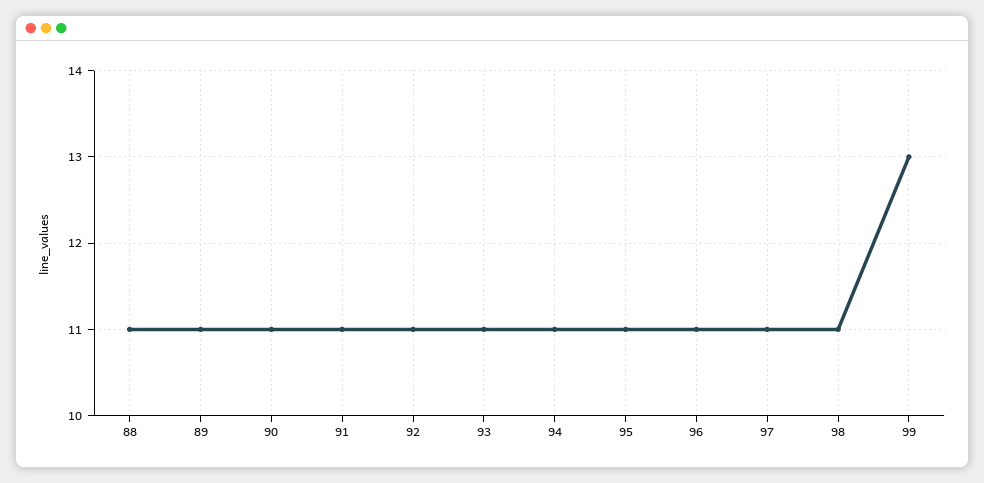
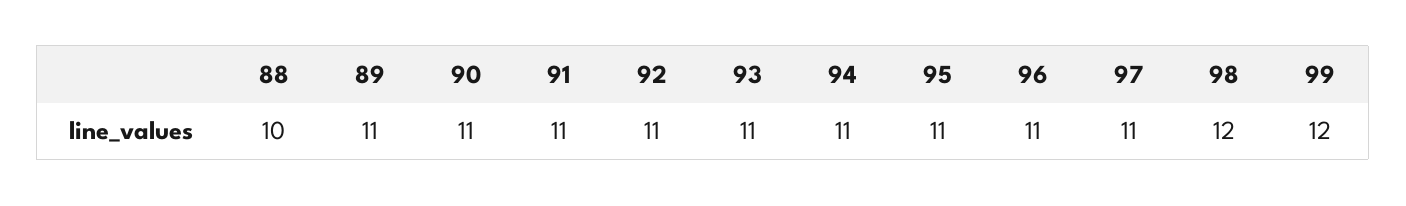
88: 11 -> 10
98: 11 -> 12
99: 13 -> 12

